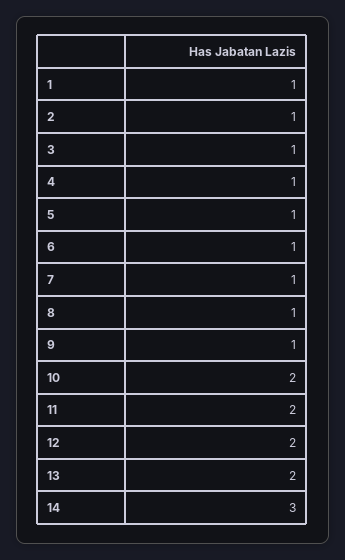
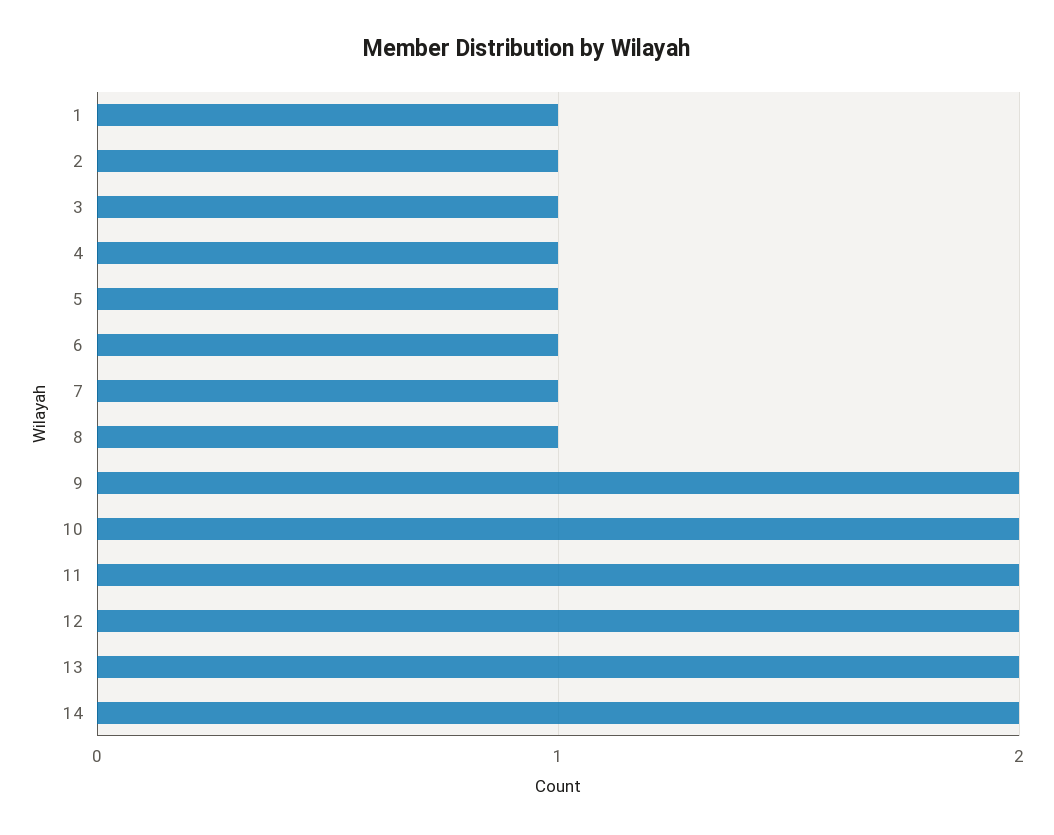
9: 1 -> 2
14: 3 -> 2

